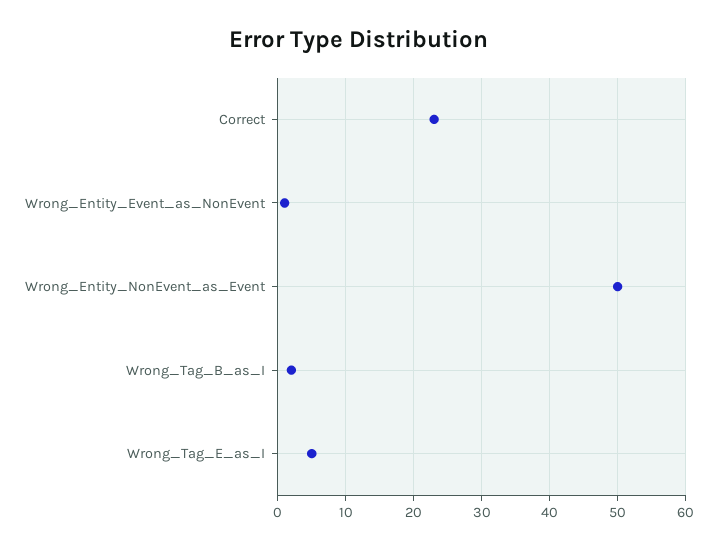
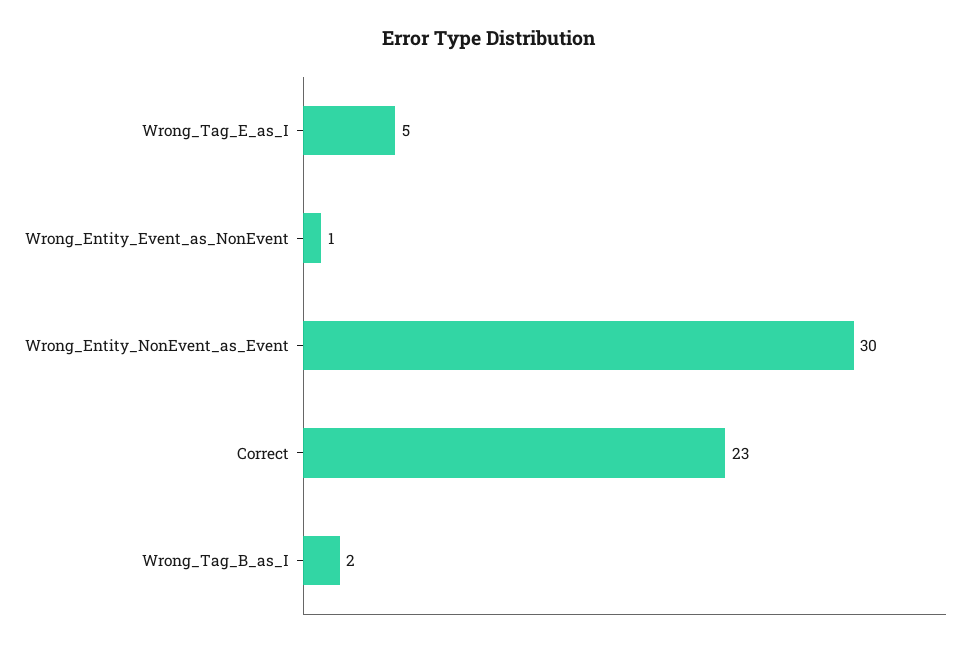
Wrong_Entity_NonEvent_as_Event: 50 -> 30

